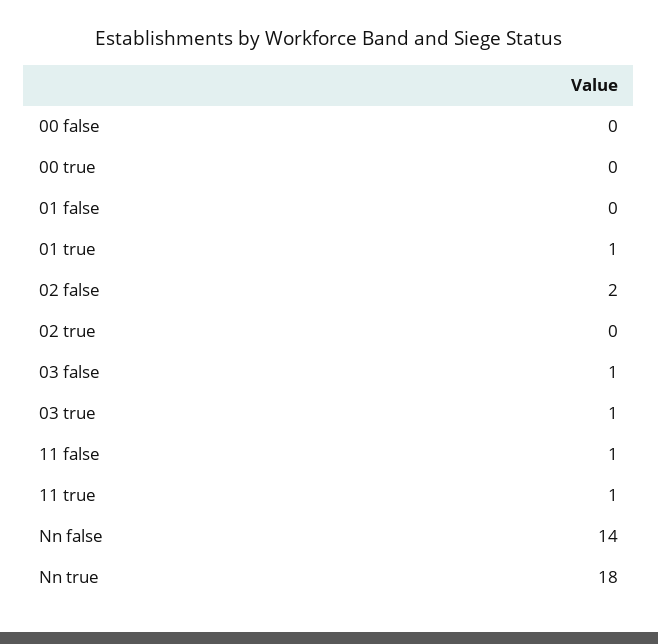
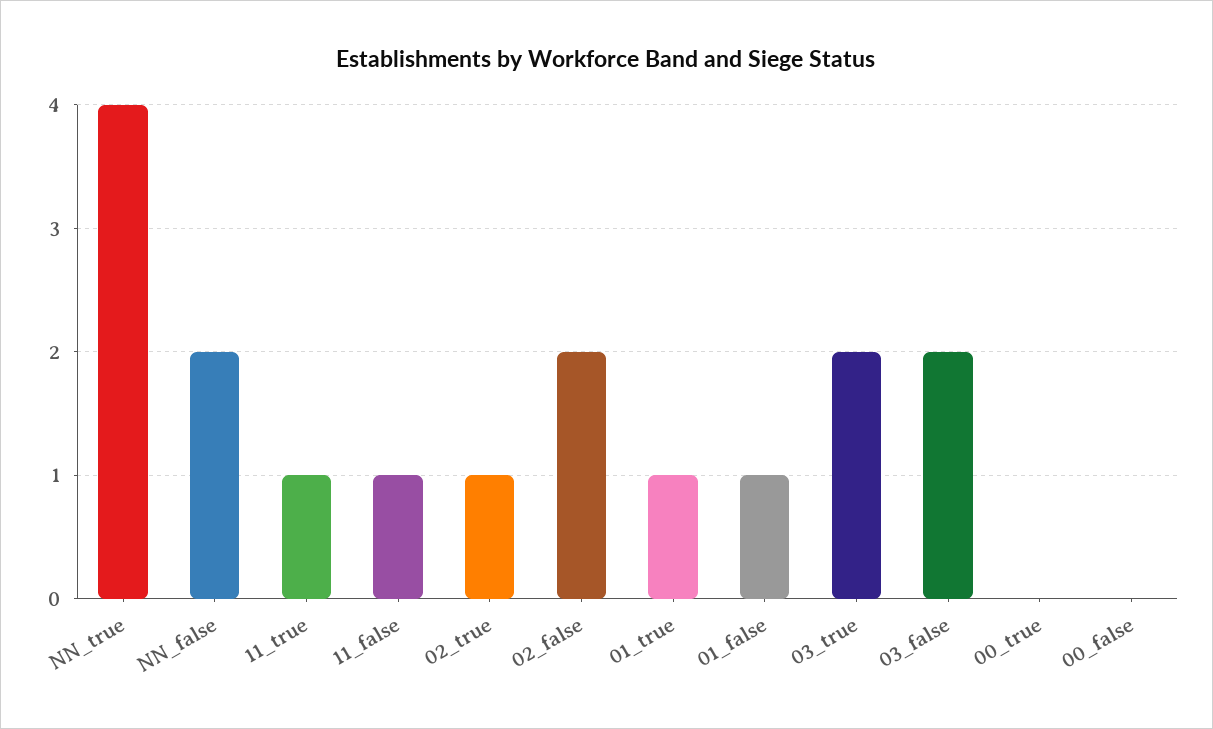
01 false: 0 -> 1
02 true: 0 -> 1
03 false: 1 -> 2
03 true: 1 -> 2
Nn false: 14 -> 2
Nn true: 18 -> 4

